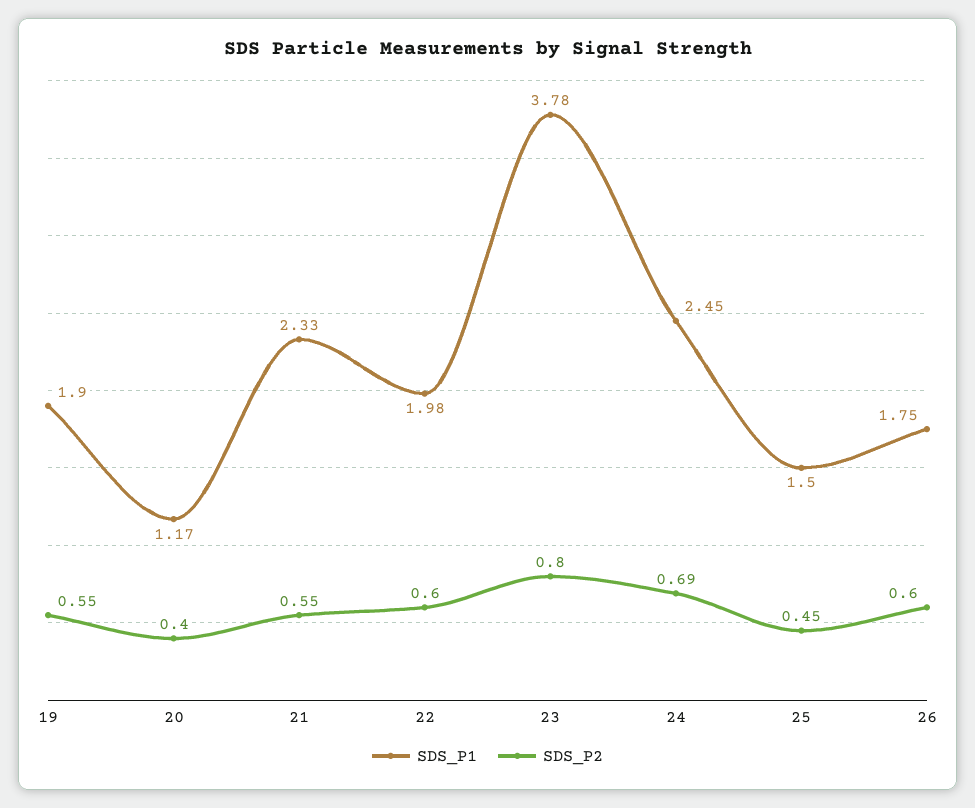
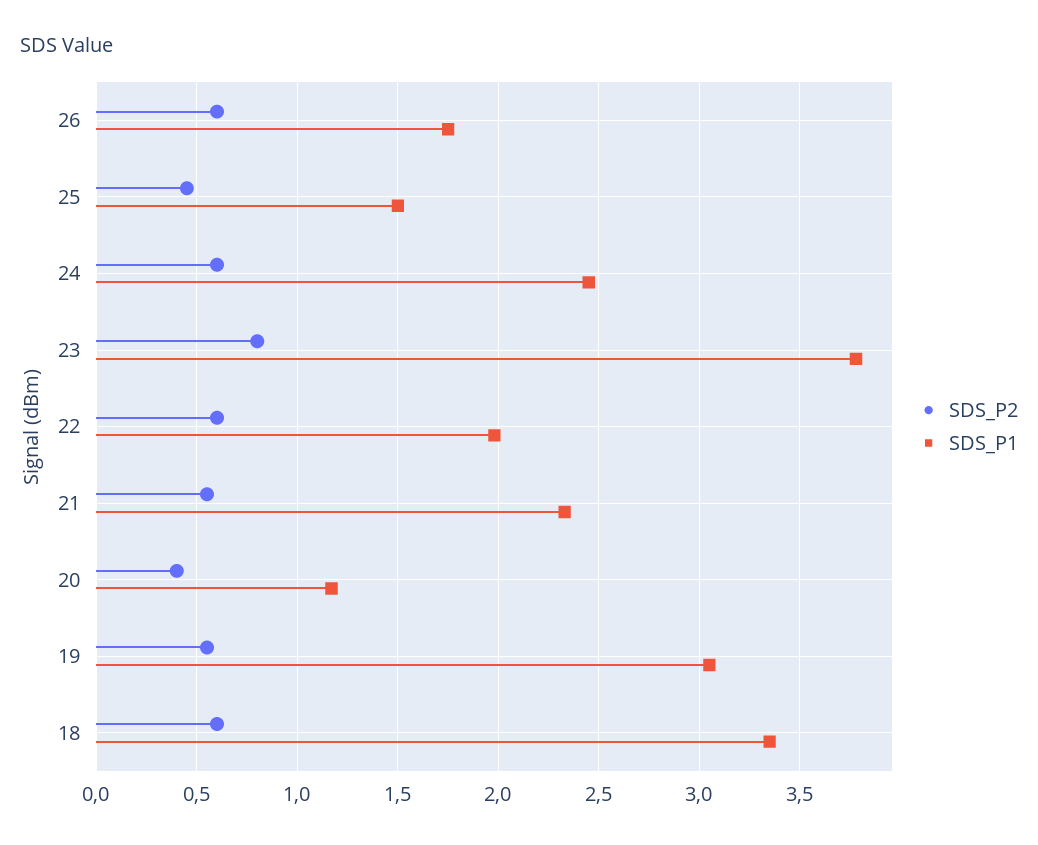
SDS_P1, 19: 1.9 -> 3.05
SDS_P2, 24: 0.69 -> 0.6
SDS_P2, 18: none -> 0.6
SDS_P1, 18: none -> 3.35

